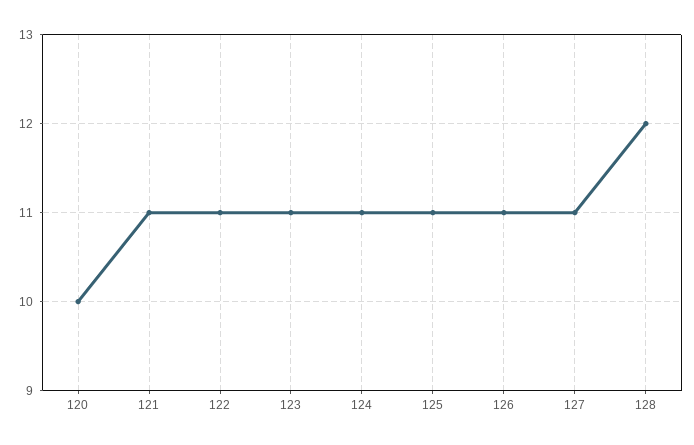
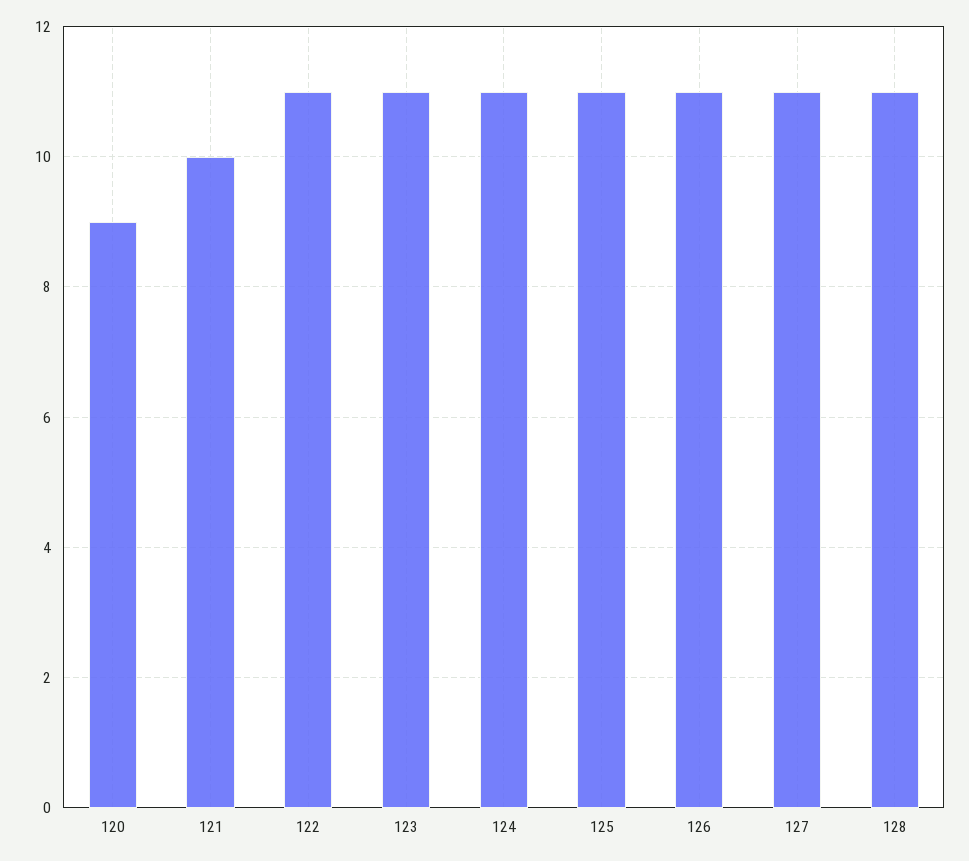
120: 10 -> 9
121: 11 -> 10
128: 12 -> 11

